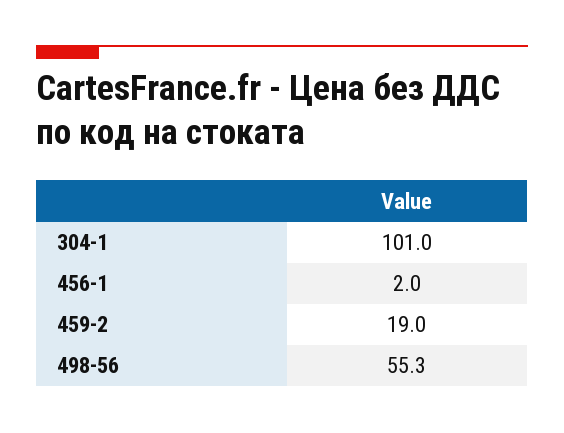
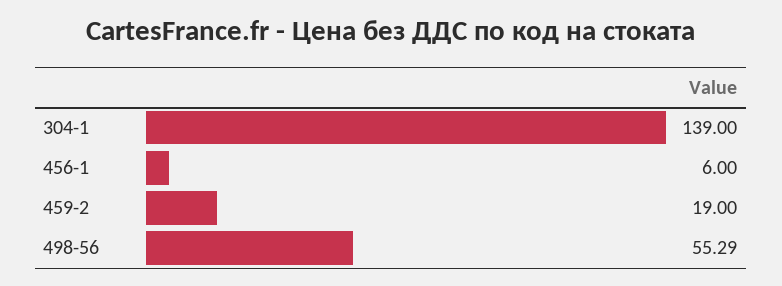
304-1: 101 -> 139
456-1: 2 -> 6

